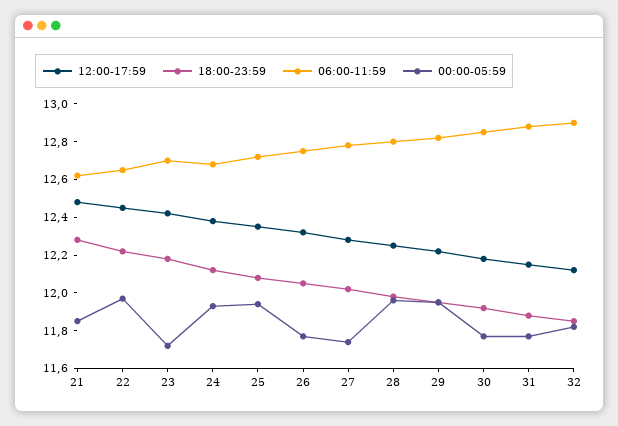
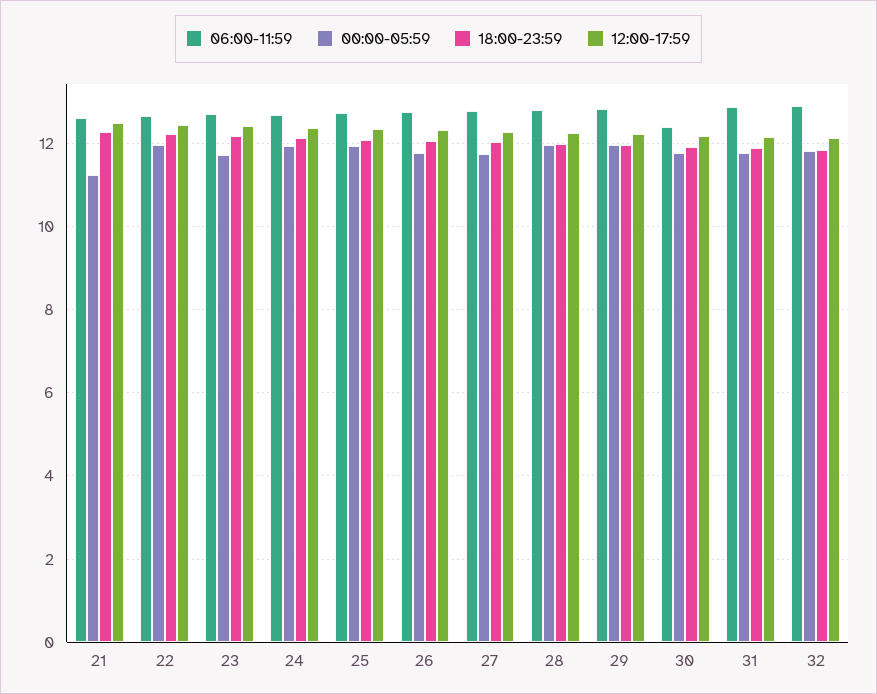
00:00-05:59, 21: 11.85 -> 11.2
06:00-11:59, 30: 12.85 -> 12.4

